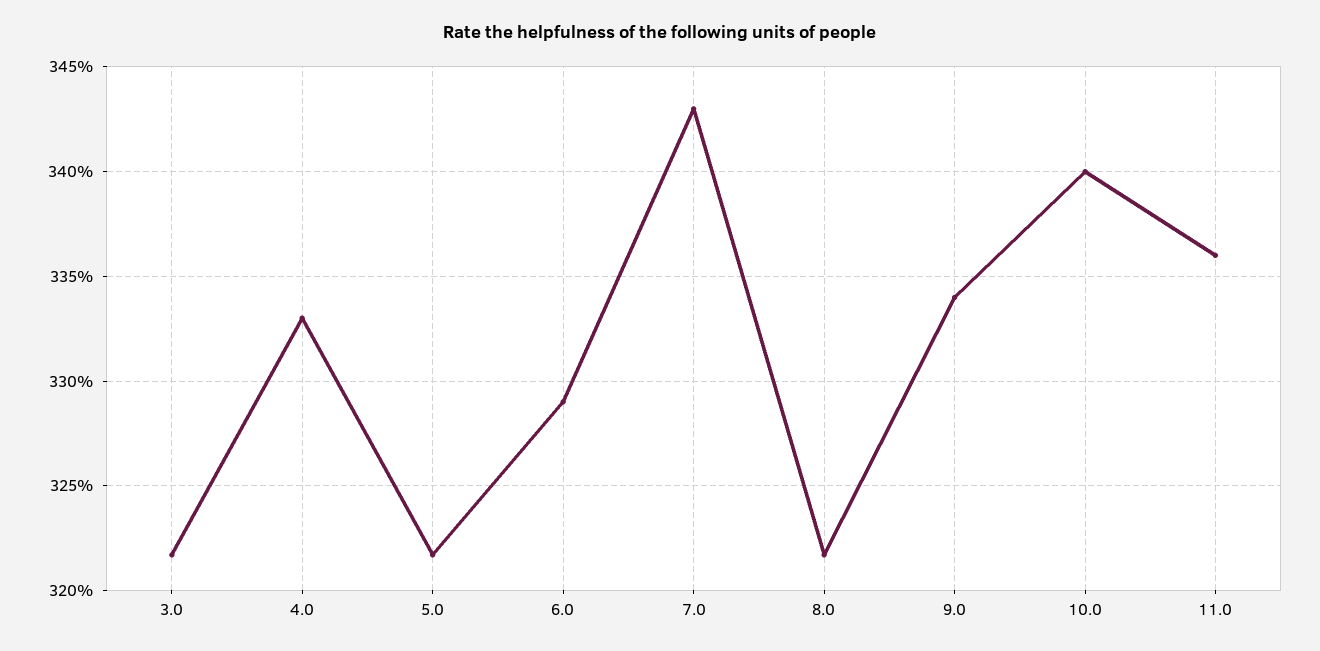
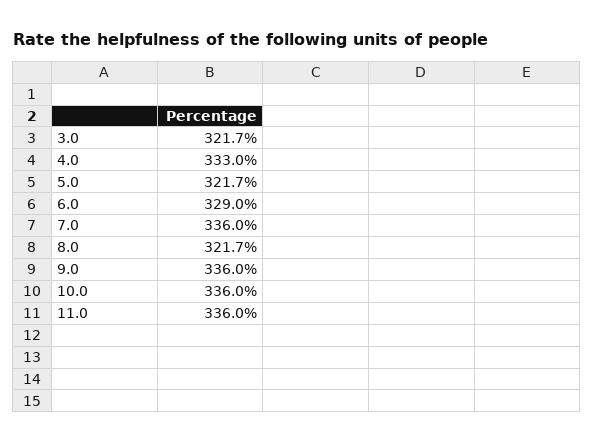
7.0: 343 -> 336
9.0: 334 -> 336
10.0: 340 -> 336

